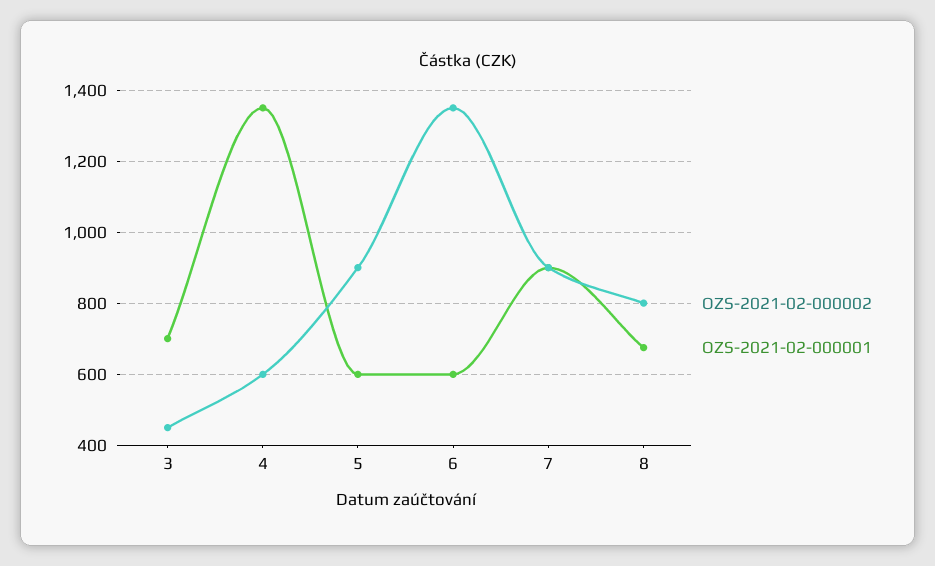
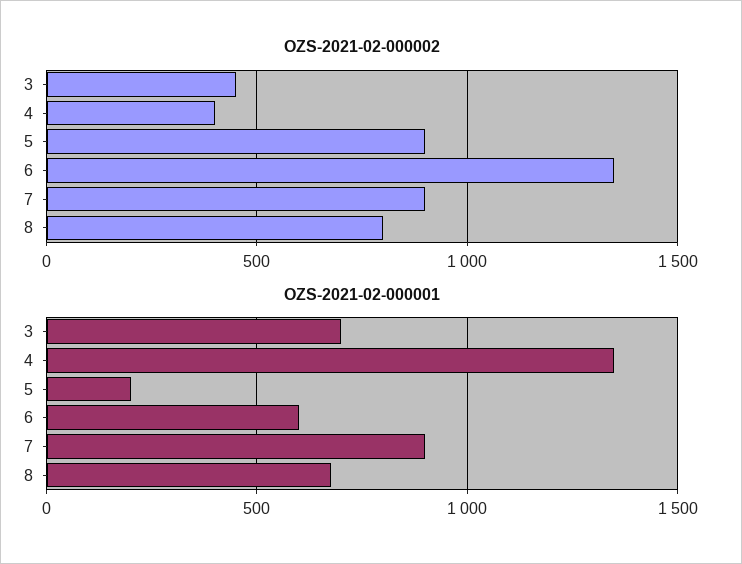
OZS-2021-02-000002, 4: 600 -> 400
OZS-2021-02-000001, 5: 600 -> 200

